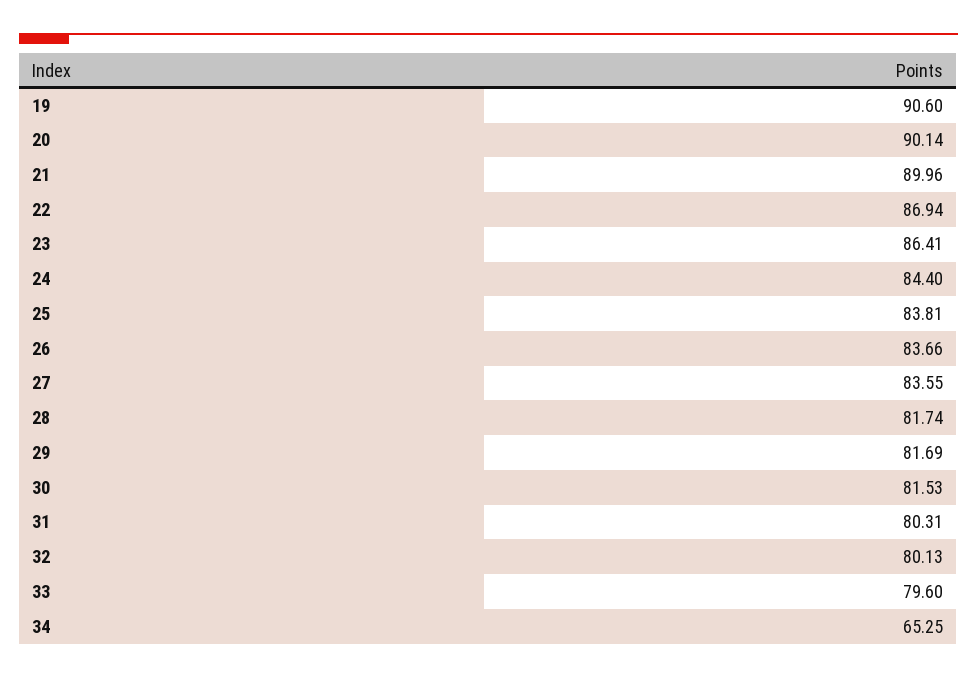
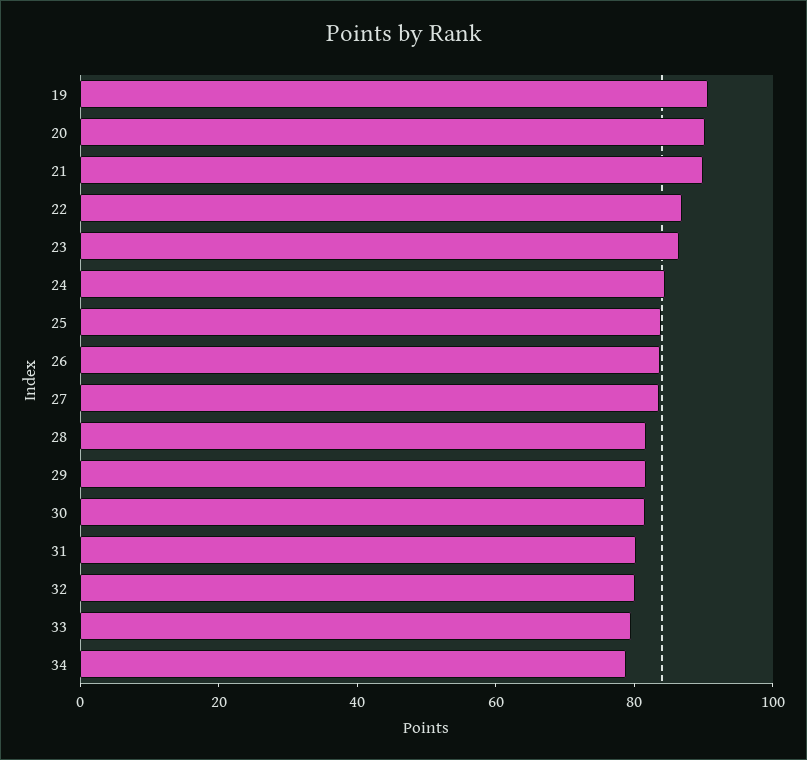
34: 65.25 -> 80

